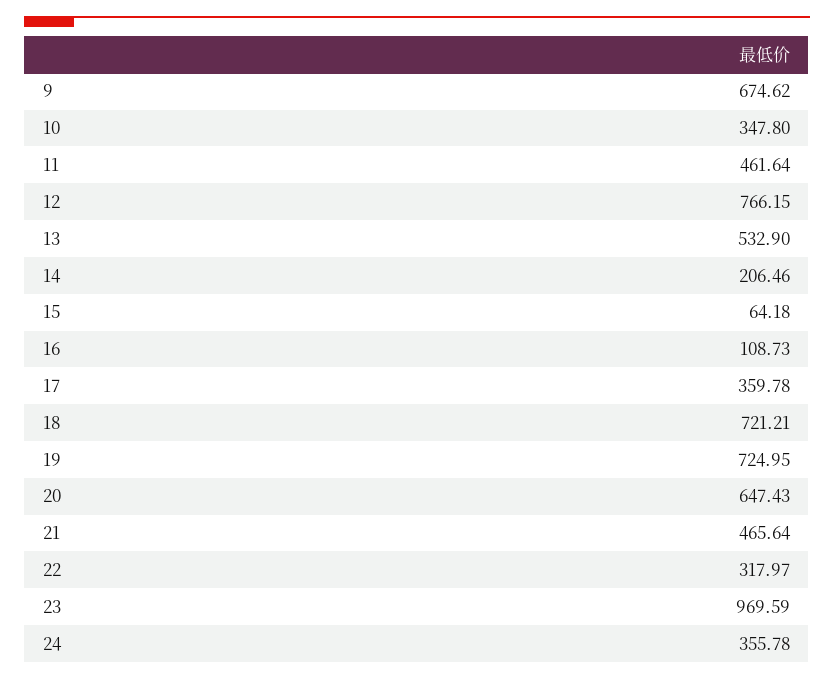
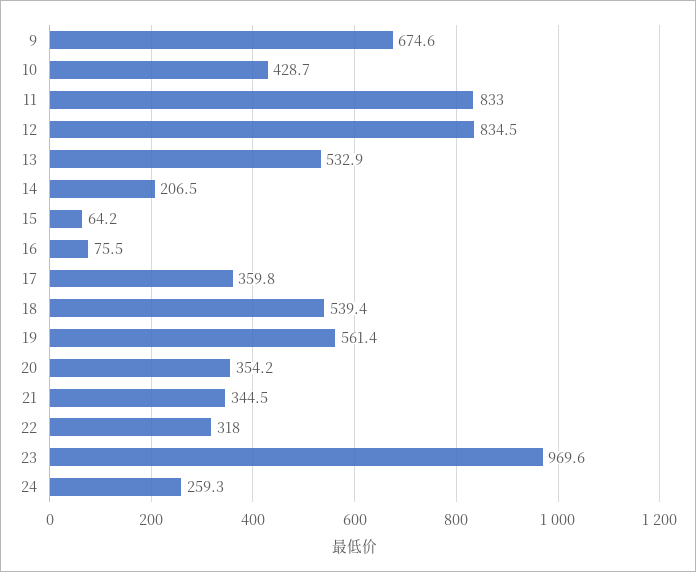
10: 347.8 -> 428.7
11: 461.64 -> 833
12: 766.15 -> 834.5
16: 108.73 -> 75.5
18: 721.21 -> 539.4
19: 724.95 -> 561.4
20: 647.43 -> 354.2
21: 465.64 -> 344.5
24: 355.78 -> 259.3

